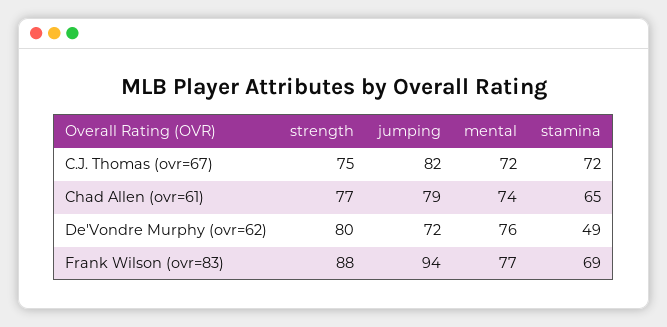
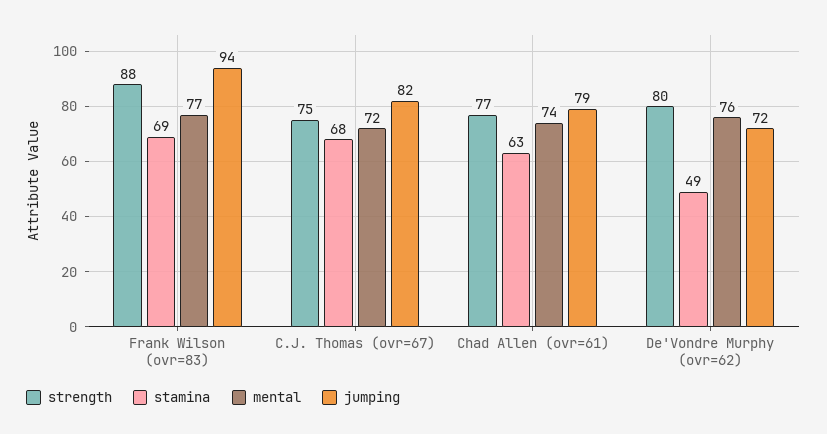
stamina, C.J. Thomas (ovr=67): 72 -> 68
stamina, Chad Allen (ovr=61): 65 -> 63

